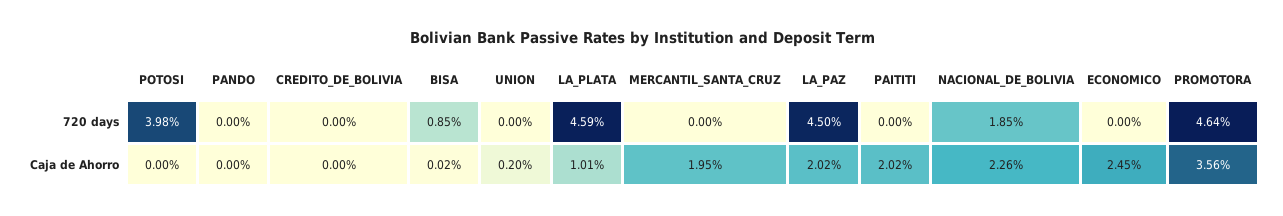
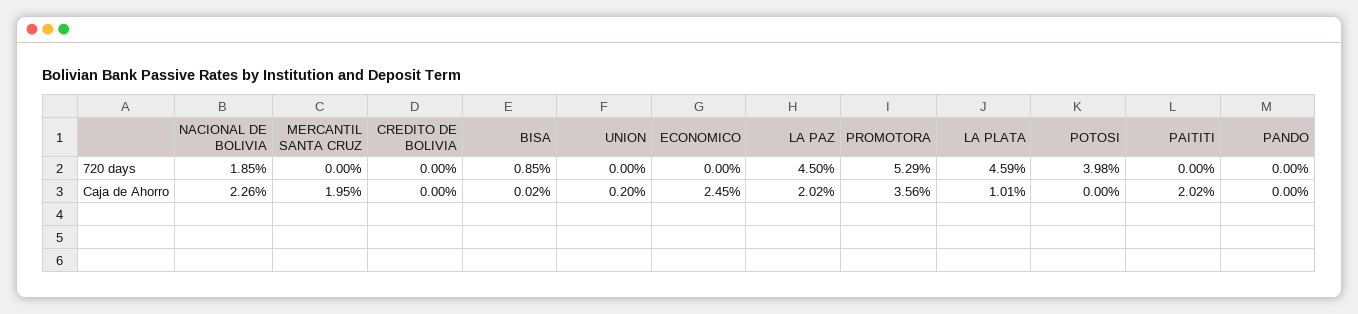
PROMOTORA, 720 days: 4.64 -> 5.29

